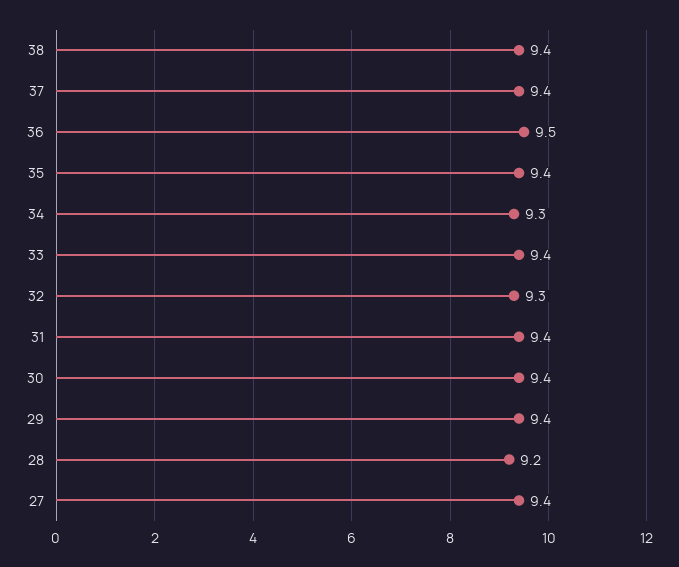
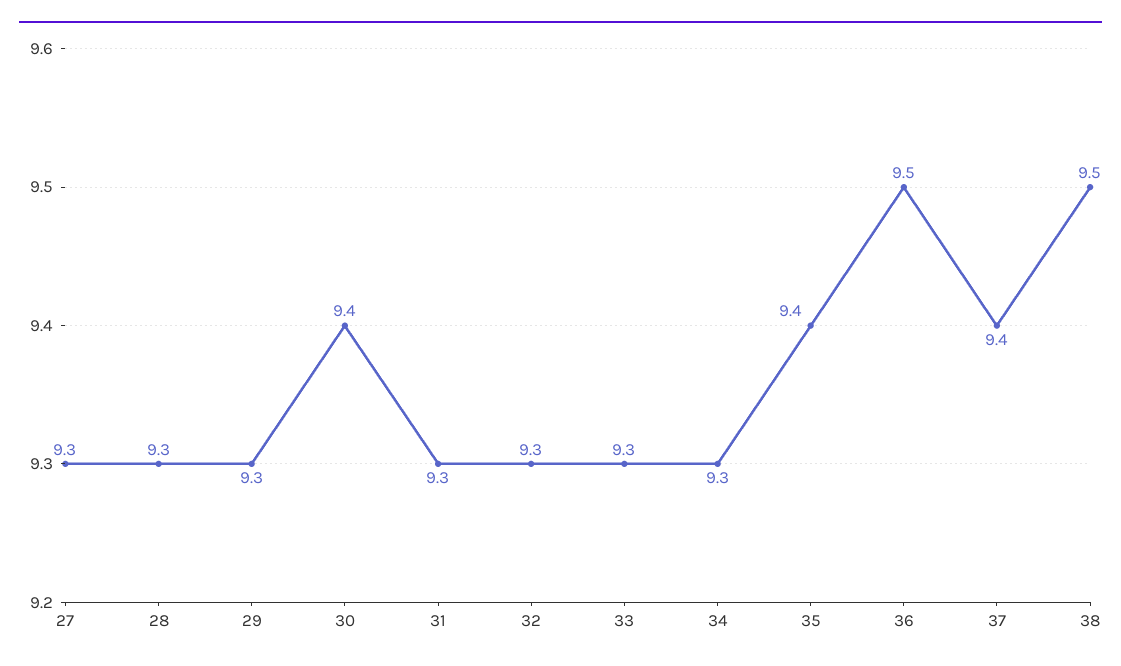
38: 9.4 -> 9.5
33: 9.4 -> 9.3
31: 9.4 -> 9.3
29: 9.4 -> 9.3
28: 9.2 -> 9.3
27: 9.4 -> 9.3

